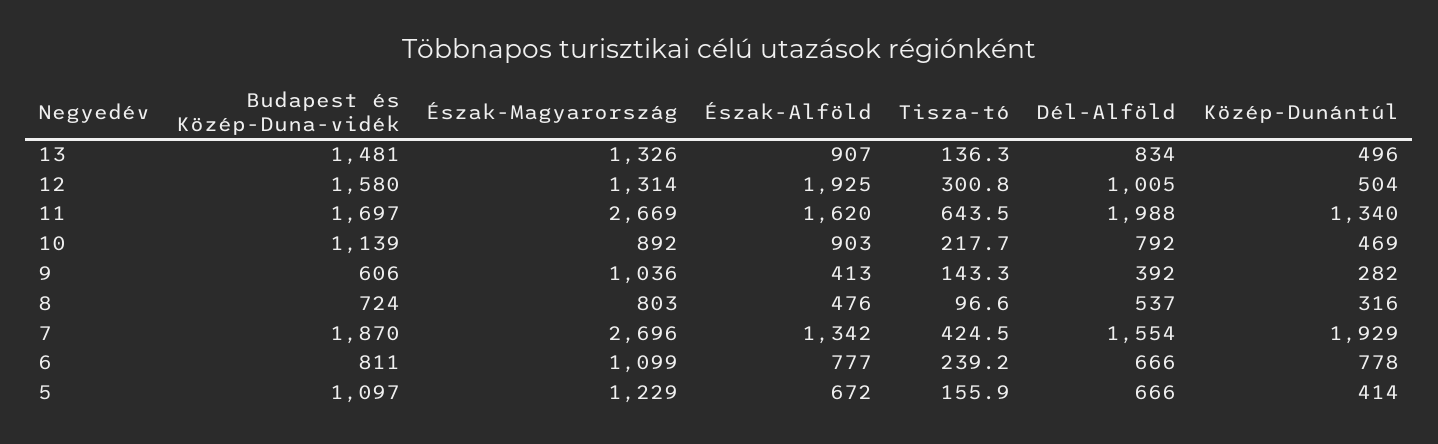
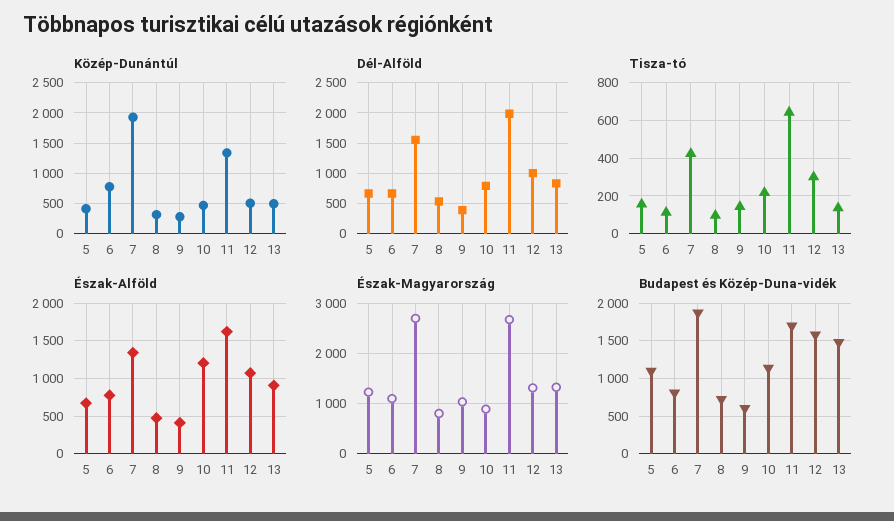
Észak-Alföld, 12: 1925 -> 1100
Észak-Alföld, 10: 903 -> 1200
Tisza-tó, 6: 239.2 -> 100

